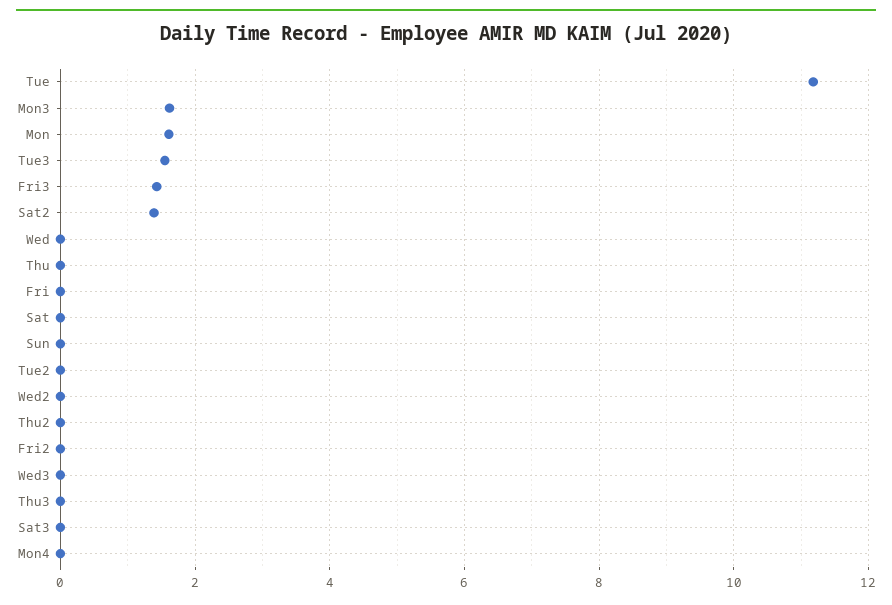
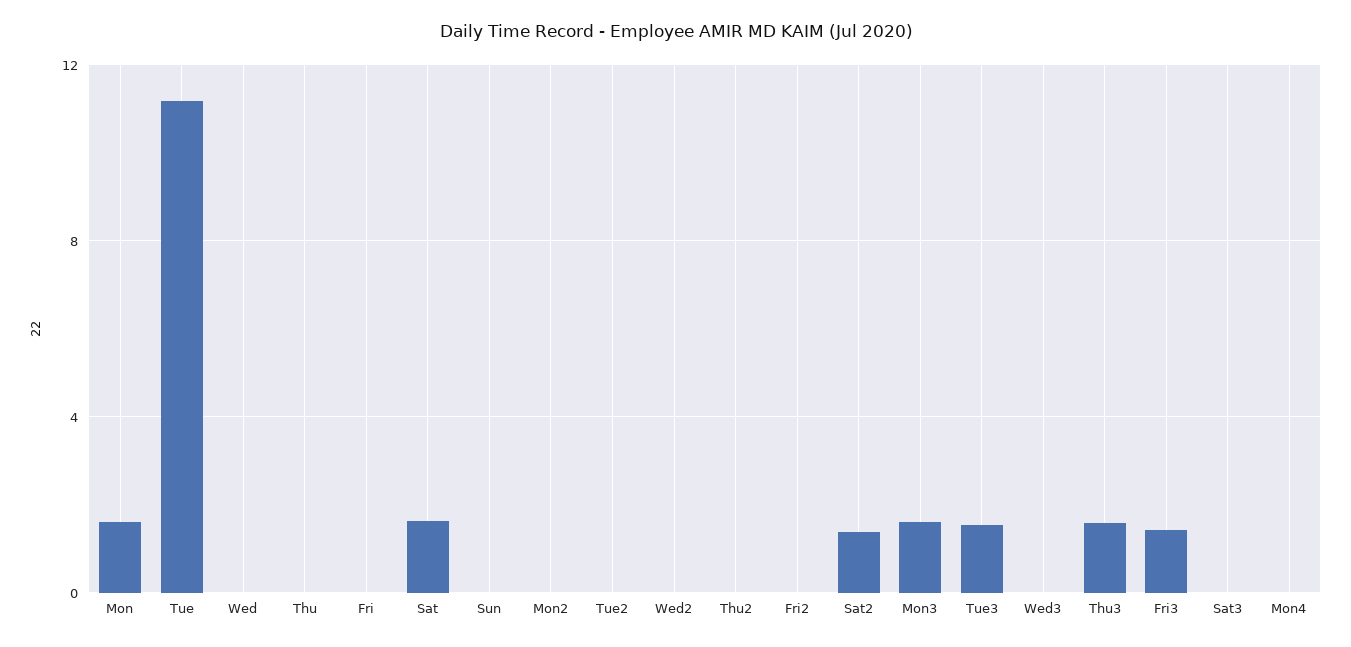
Sat: 0 -> 1.5
Thu3: 0 -> 1.5
Mon2: none -> 0

